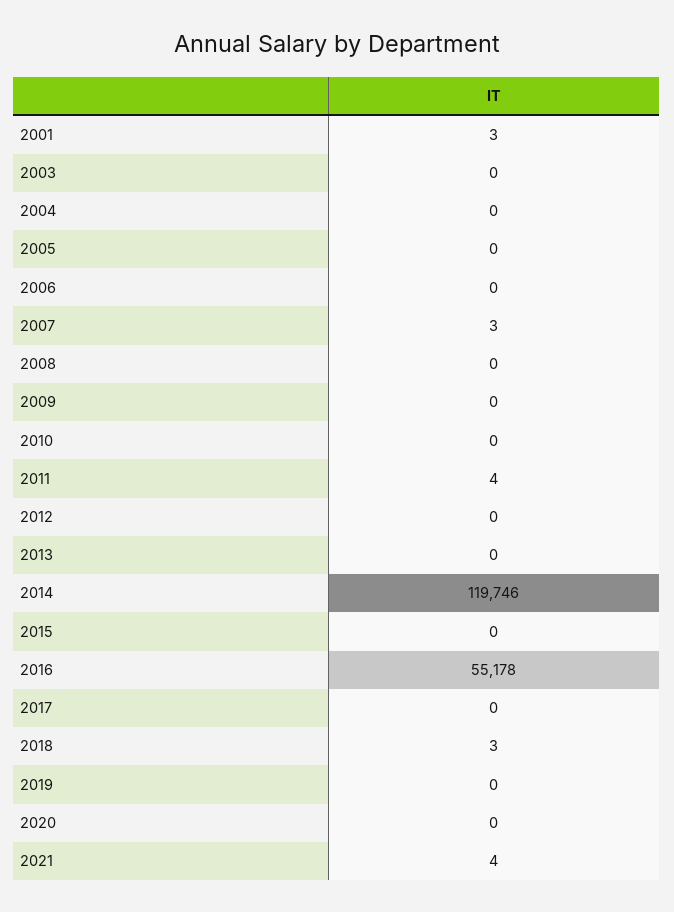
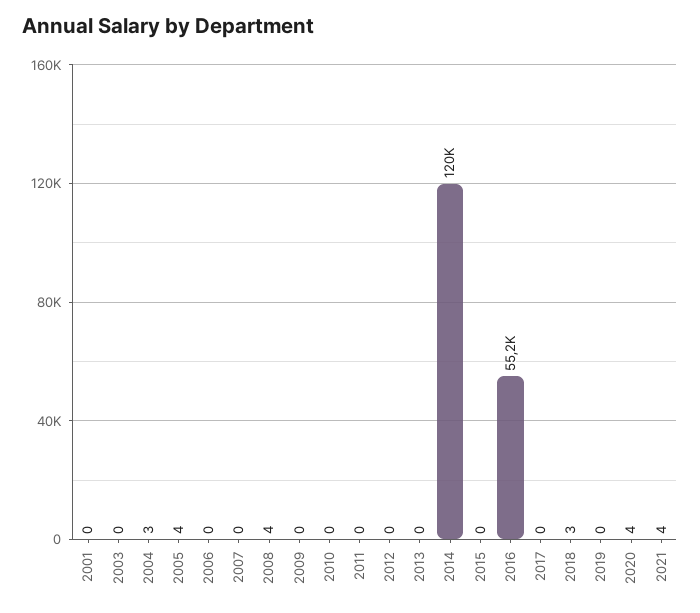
2001: 3 -> 0
2004: 0 -> 3
2005: 0 -> 4
2007: 3 -> 0
2008: 0 -> 4
2011: 4 -> 0
2020: 0 -> 4

